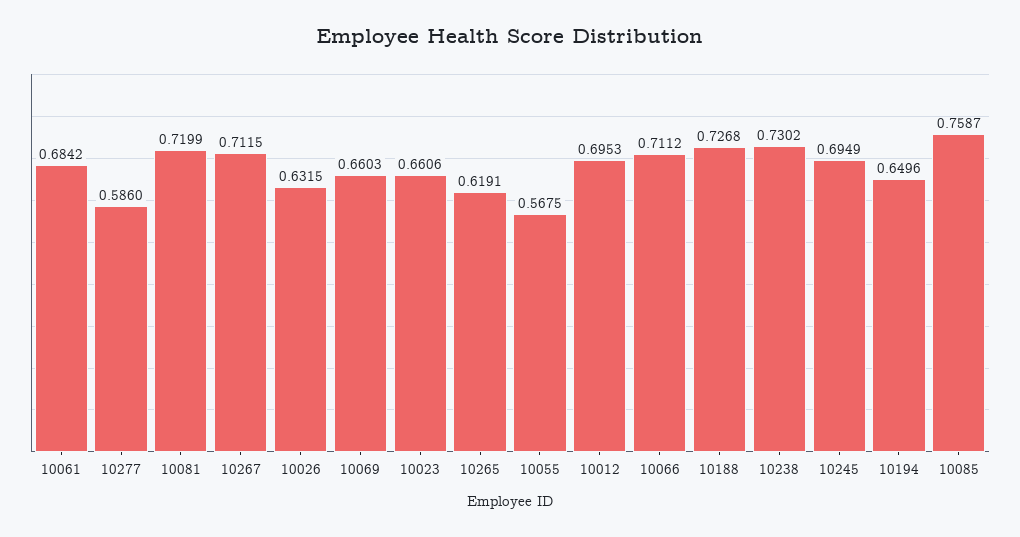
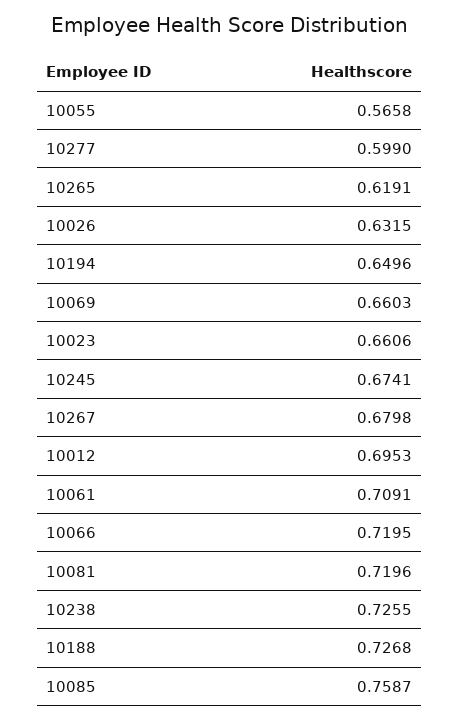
10061: 0.6842 -> 0.7091
10277: 0.586 -> 0.599
10081: 0.7199 -> 0.7196
10267: 0.7115 -> 0.6798
10055: 0.5675 -> 0.5658
10066: 0.7112 -> 0.7195
10238: 0.7302 -> 0.7255
10245: 0.6949 -> 0.6741

